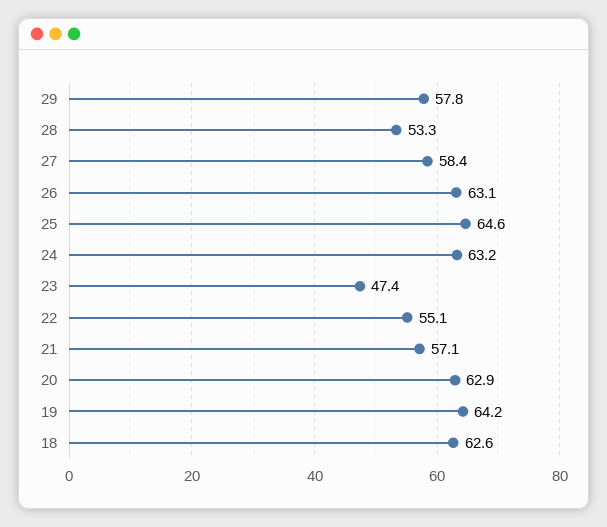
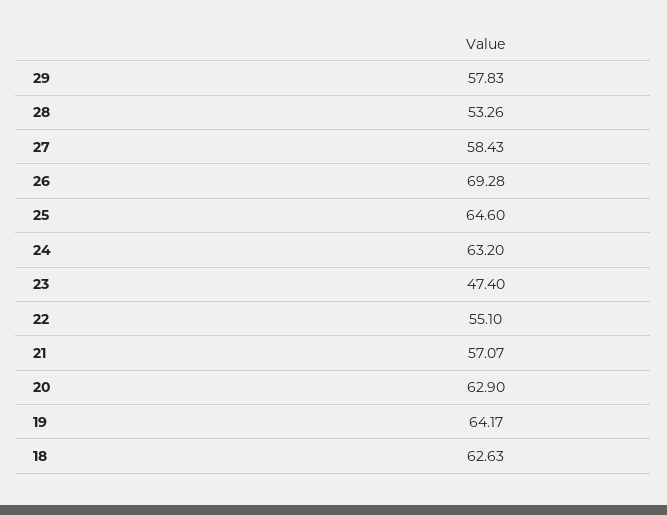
26: 63.1 -> 69.28

